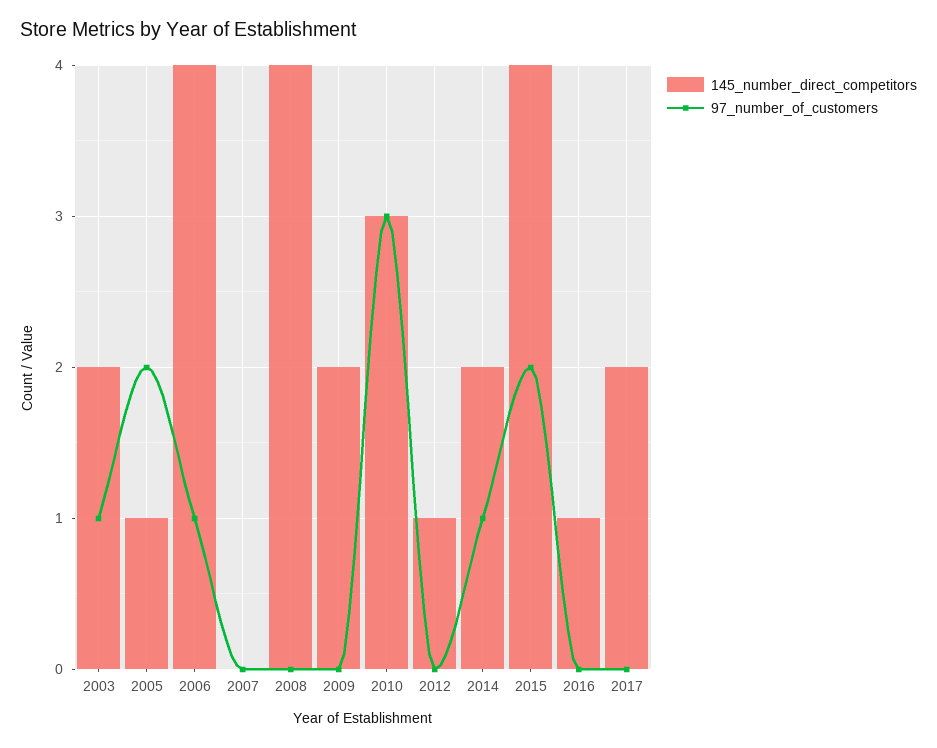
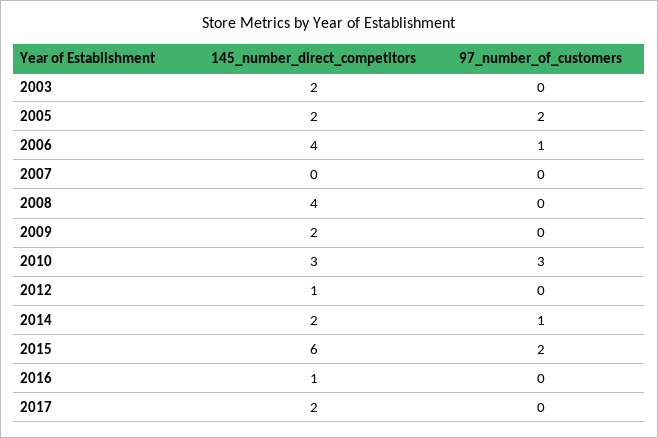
97_number_of_customers, 2003: 1 -> 0
145_number_direct_competitors, 2005: 1 -> 2
145_number_direct_competitors, 2015: 4 -> 6

